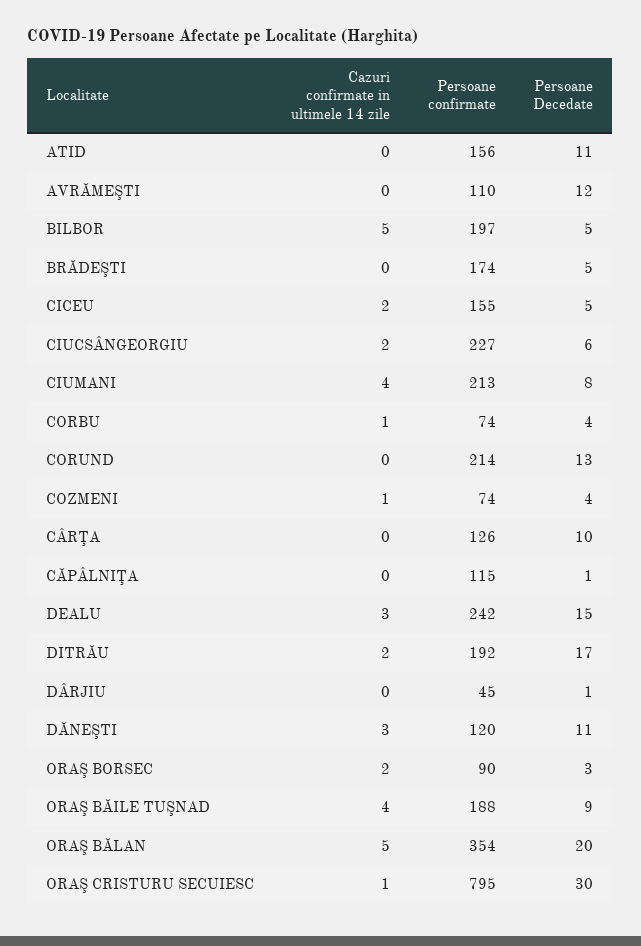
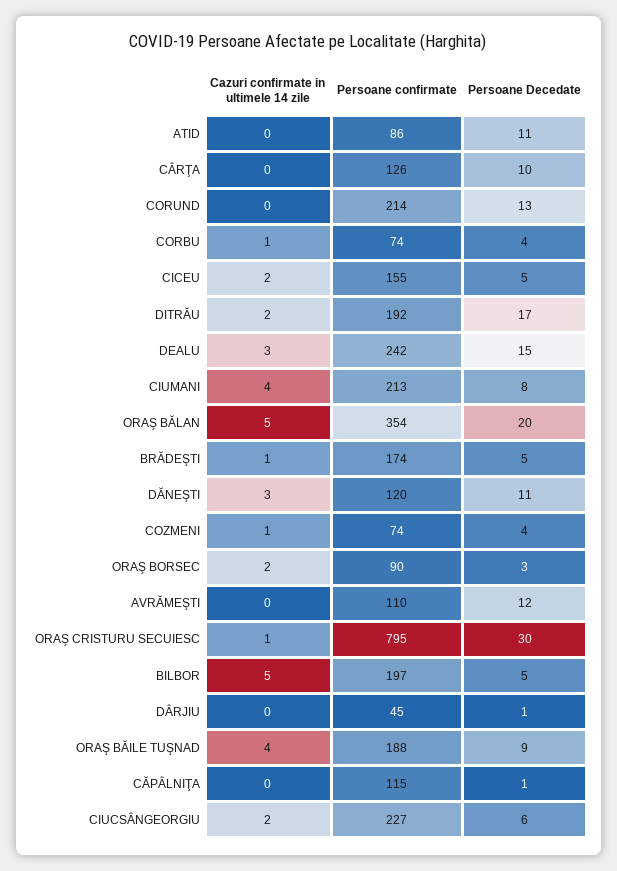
Persoane confirmate, ATID: 156 -> 86
Cazuri confirmate in ultimele 14 zile, BRĂDEŞTI: 0 -> 1

